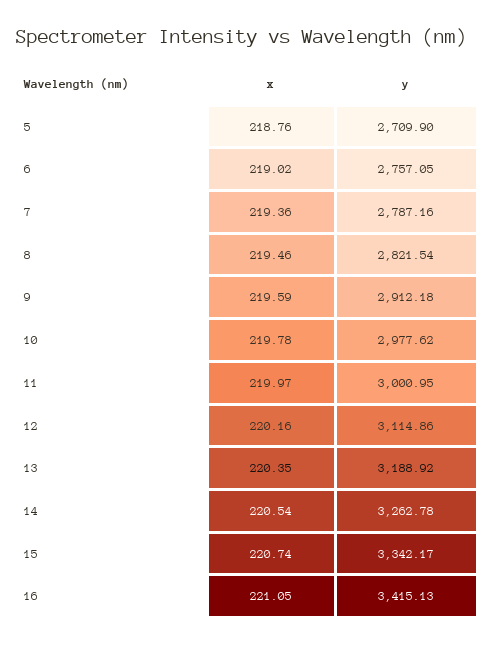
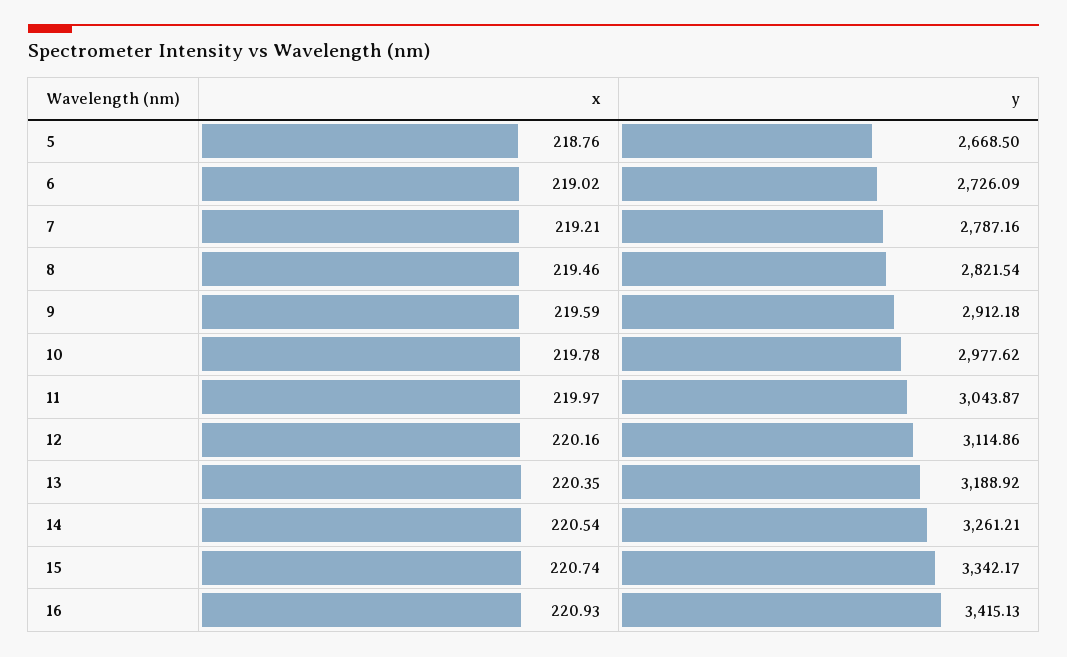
y, 5: 2709.9 -> 2668.5
y, 6: 2757.05 -> 2726.09
x, 7: 219.36 -> 219.21
y, 11: 3000.95 -> 3043.87
y, 14: 3262.78 -> 3261.21
x, 16: 221.05 -> 220.93

